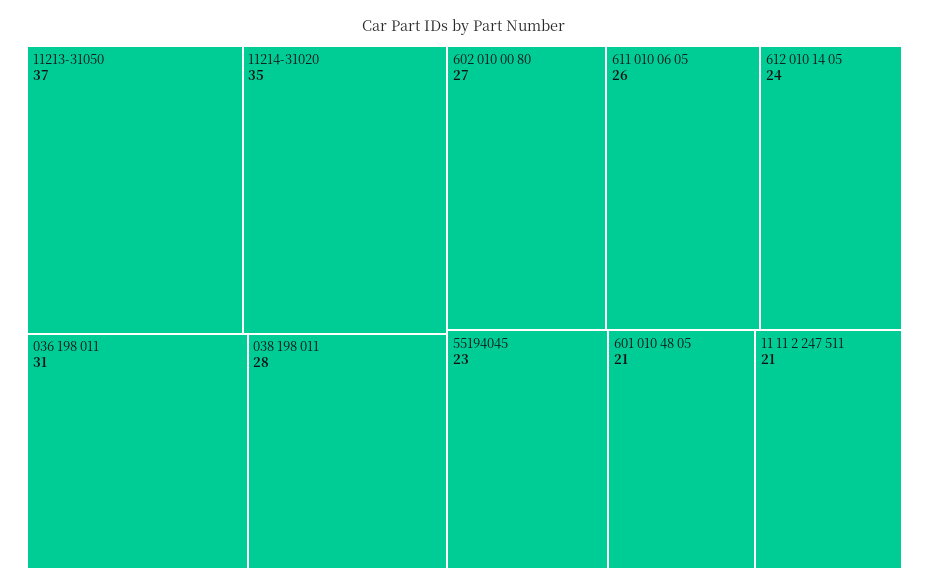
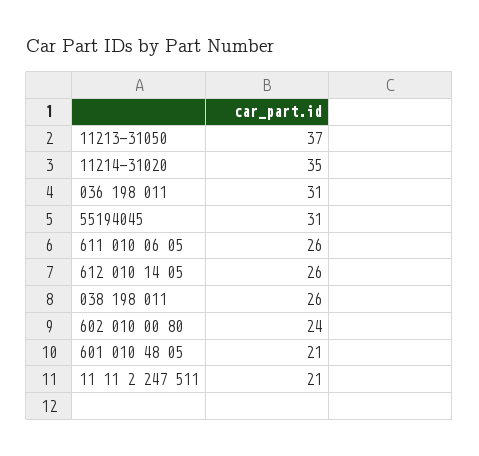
038 198 011: 28 -> 26
602 010 00 80: 27 -> 24
612 010 14 05: 24 -> 26
55194045: 23 -> 31

